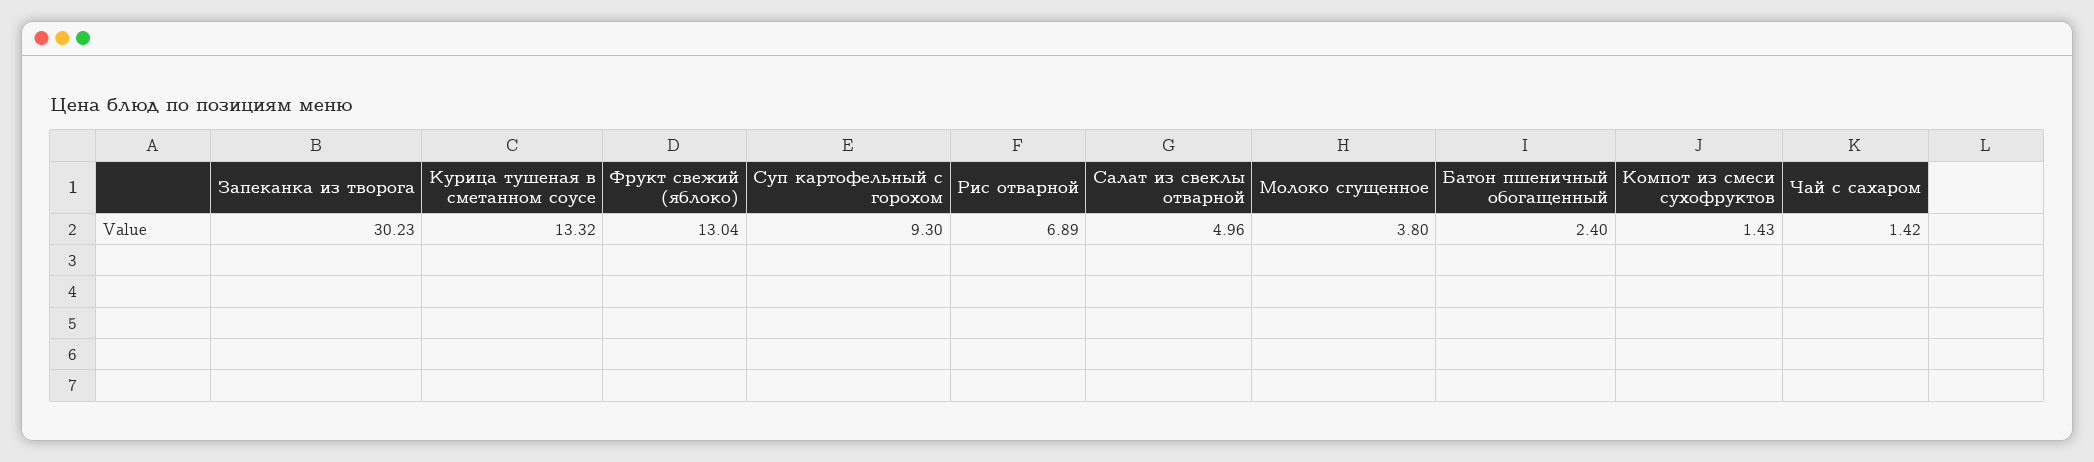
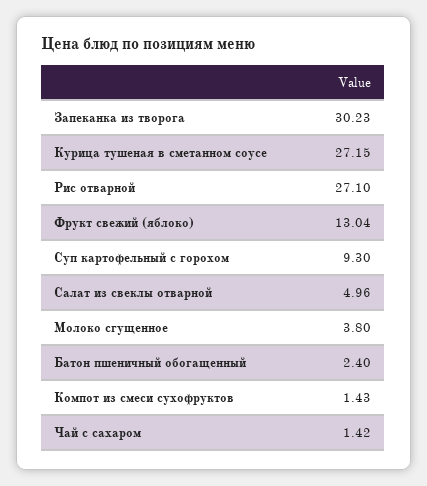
Курица тушеная в сметанном соусе: 13.32 -> 27.15
Рис отварной: 6.89 -> 27.1

